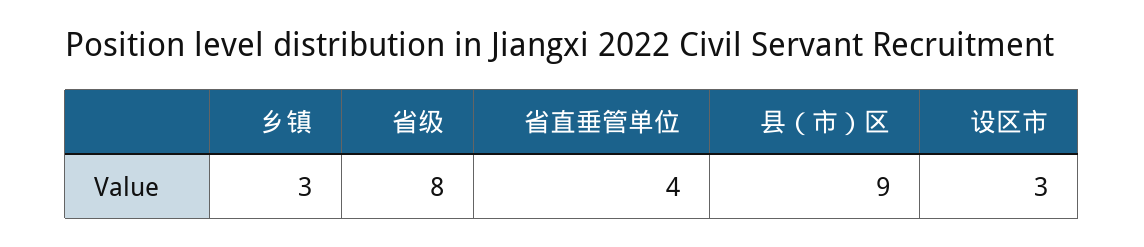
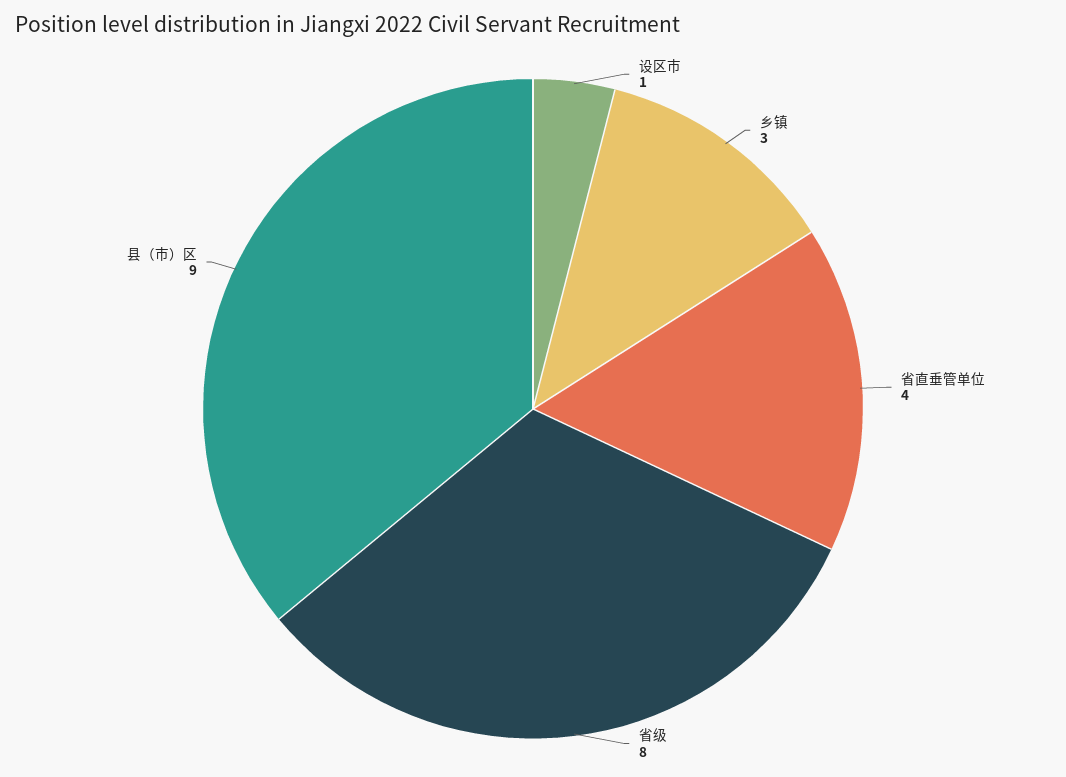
设区市: 3 -> 1

